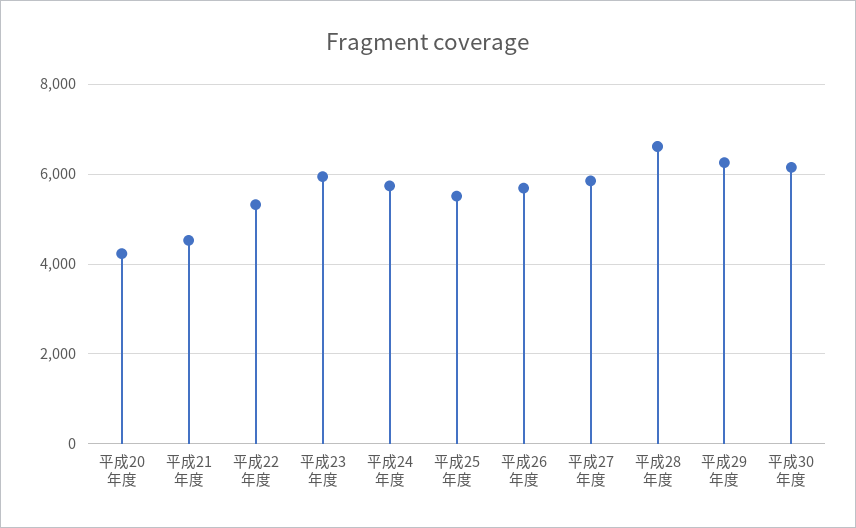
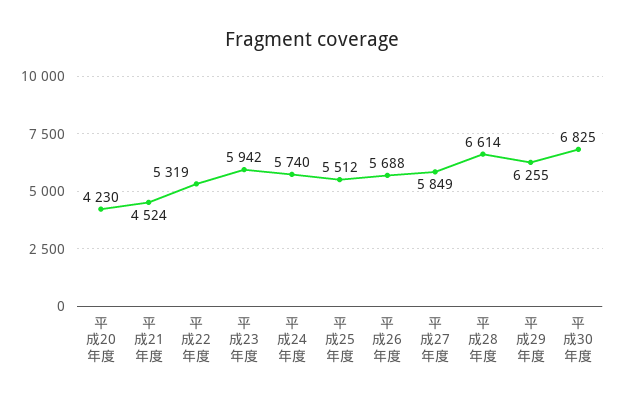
平成30年度: 6200 -> 6825

